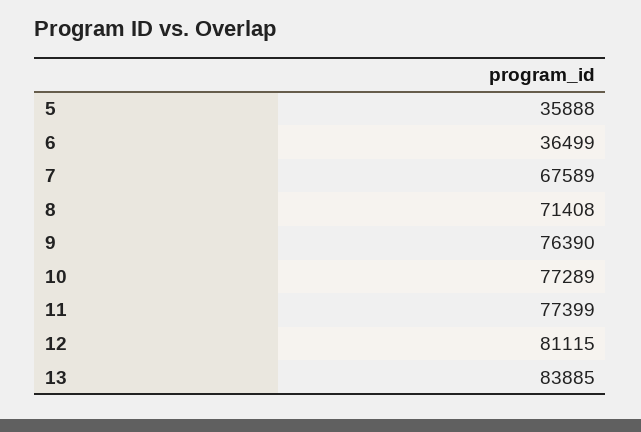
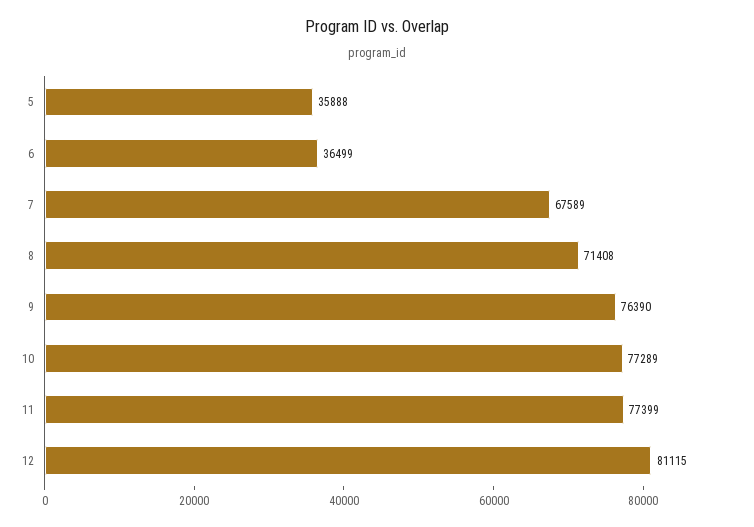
13: 83885 -> none

